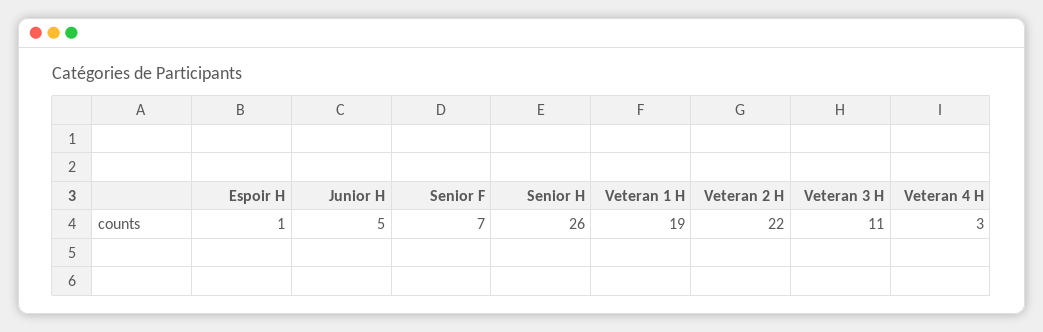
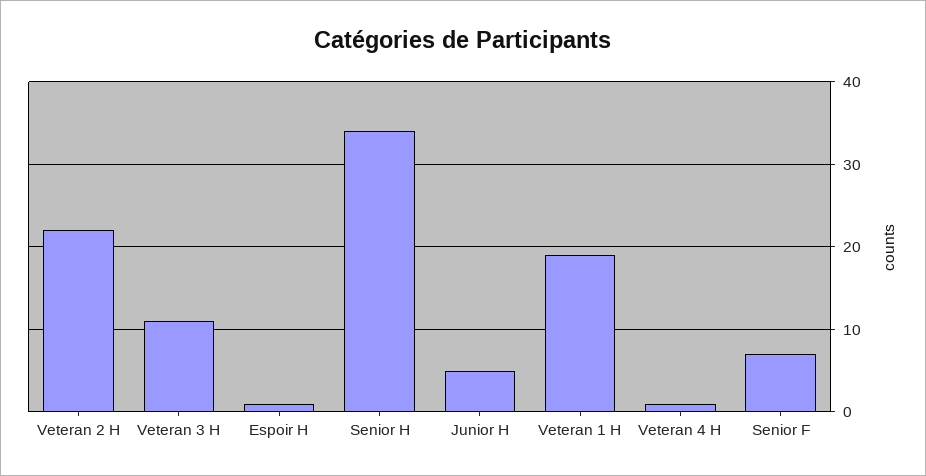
Senior H: 26 -> 34
Veteran 4 H: 3 -> 1

